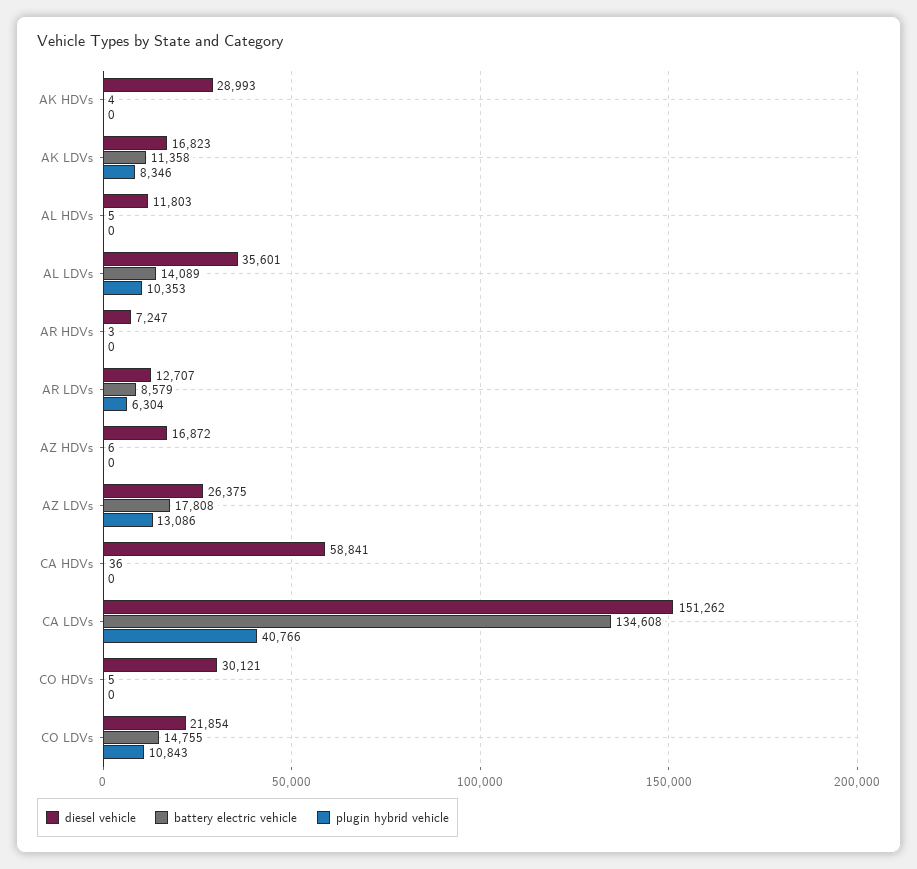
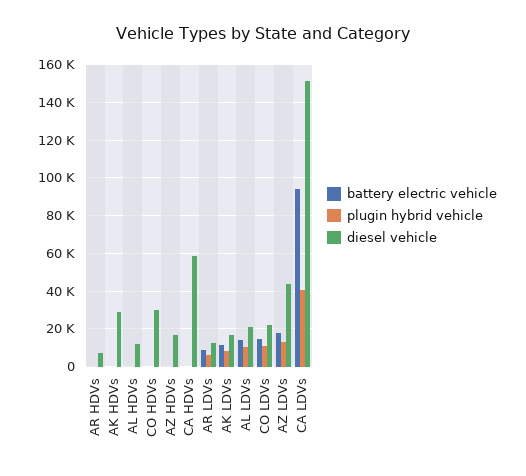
diesel vehicle, AL LDVs: 35601 -> 20000
diesel vehicle, AZ LDVs: 26375 -> 45000
battery electric vehicle, CA LDVs: 134608 -> 95000

